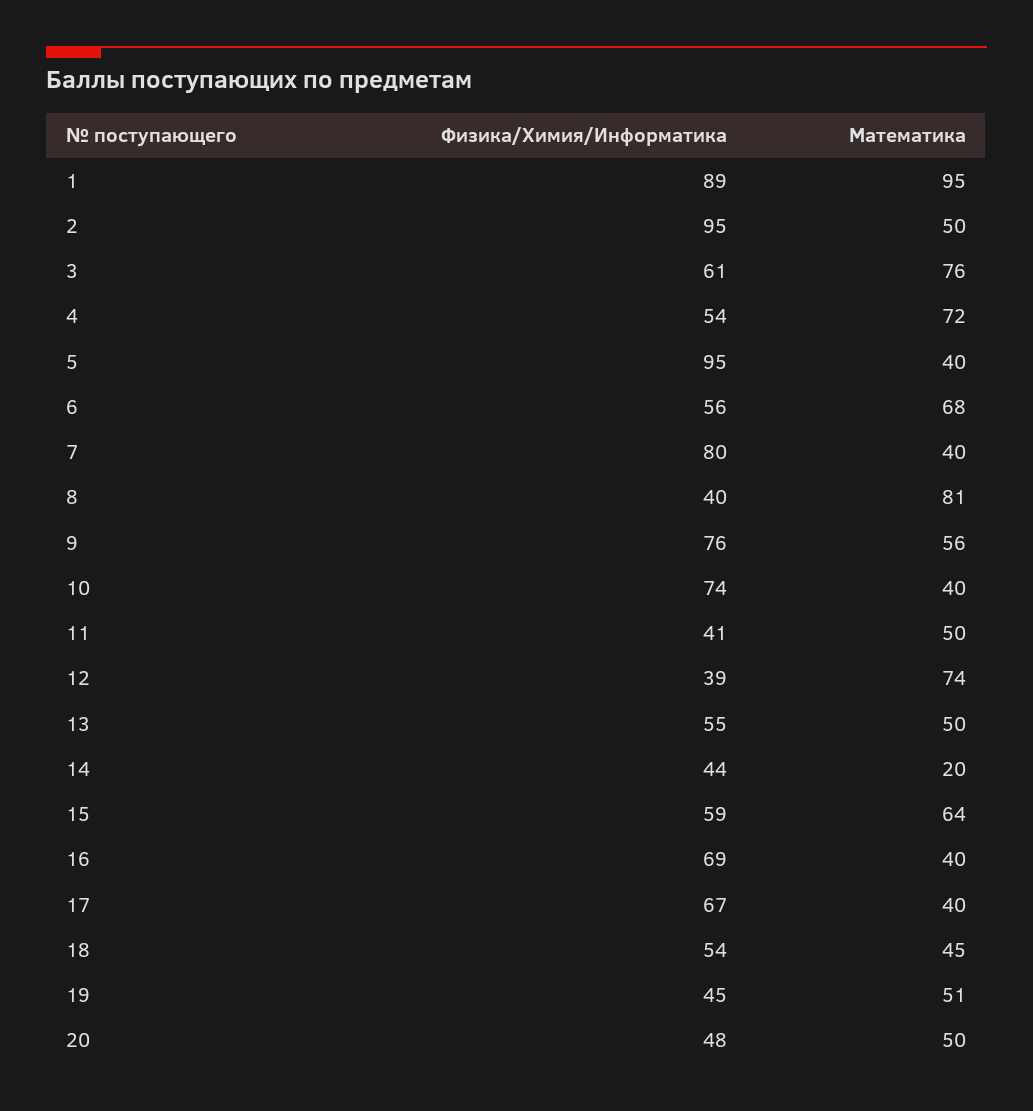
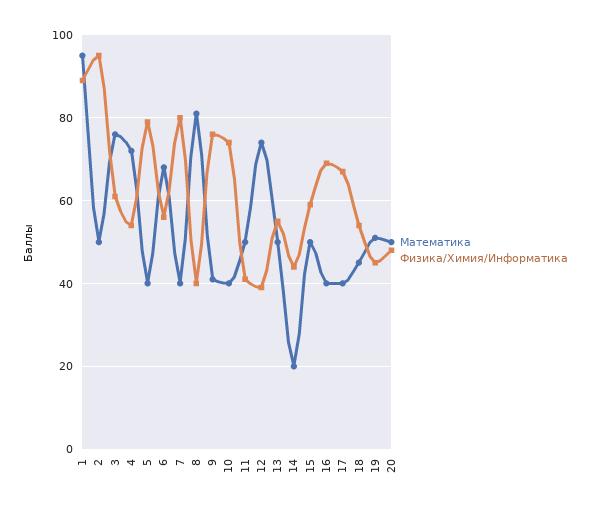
Физика/Химия/Информатика, 5: 95 -> 80
Математика, 9: 56 -> 40
Математика, 15: 64 -> 50

